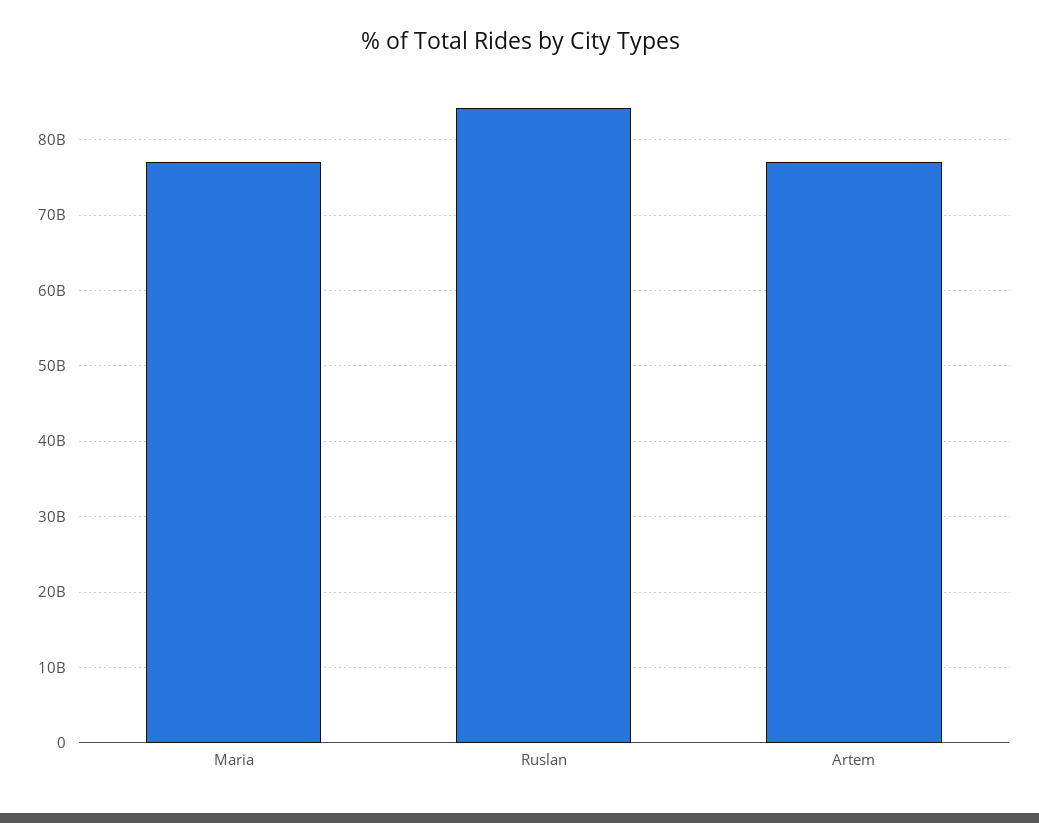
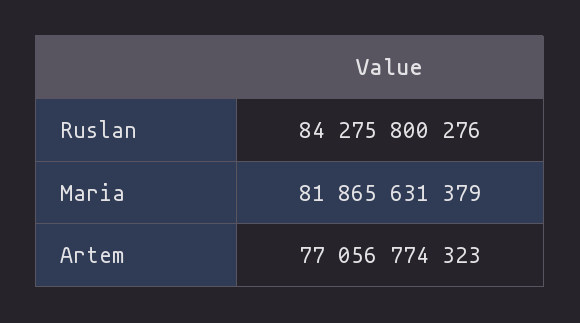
Maria: 77000000000 -> 81865631379

